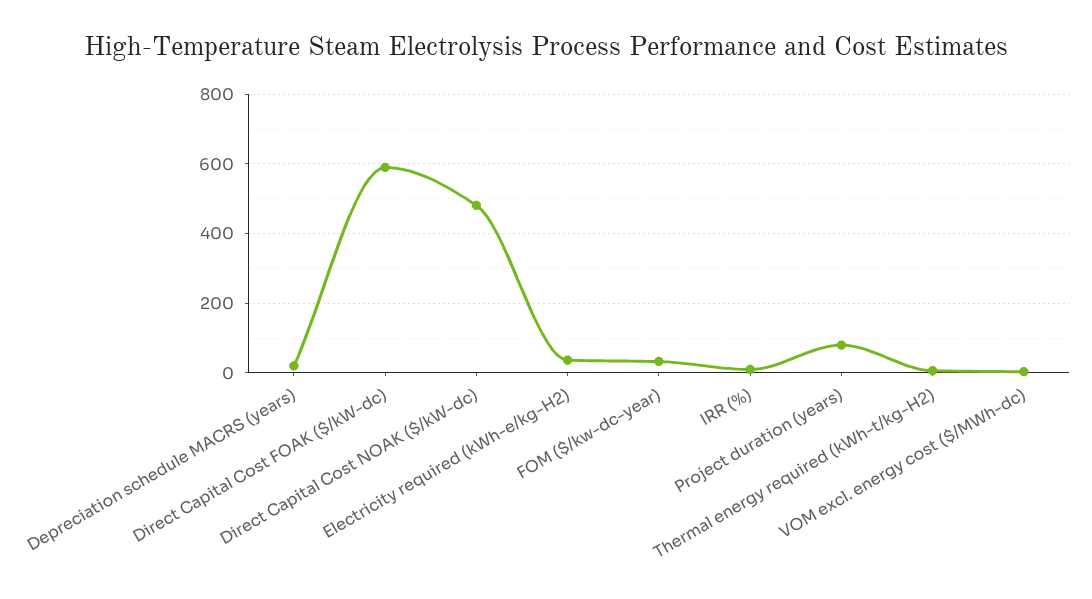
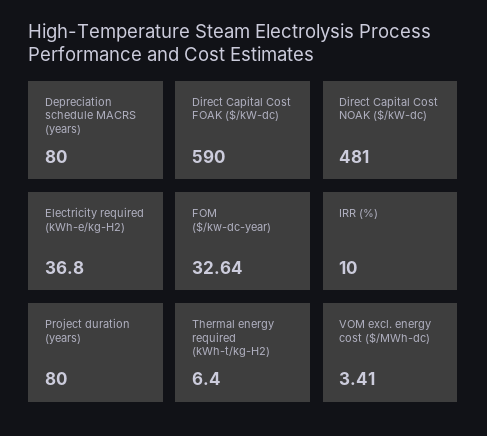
Depreciation schedule MACRS (years): 20 -> 80

